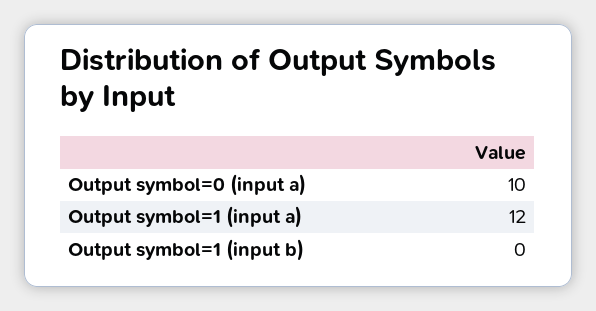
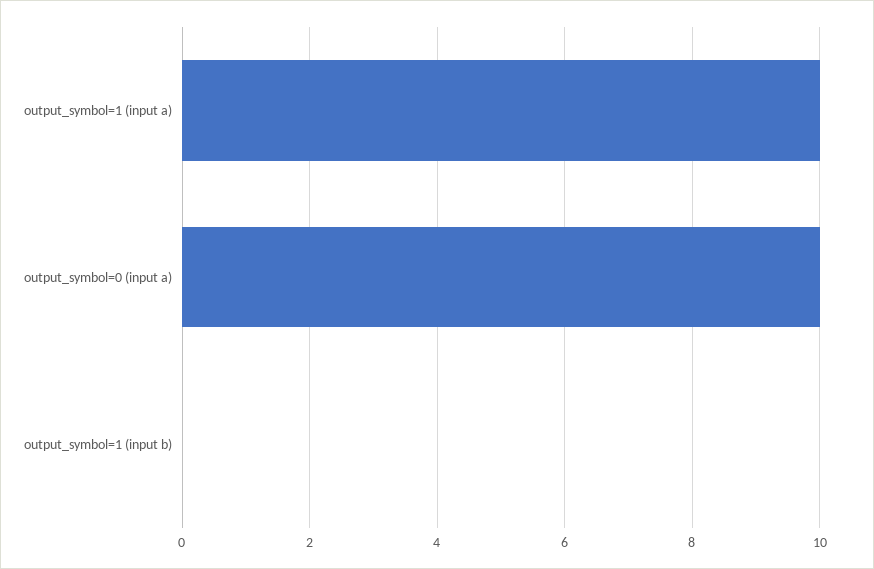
Output symbol=1 (input a): 12 -> 10

